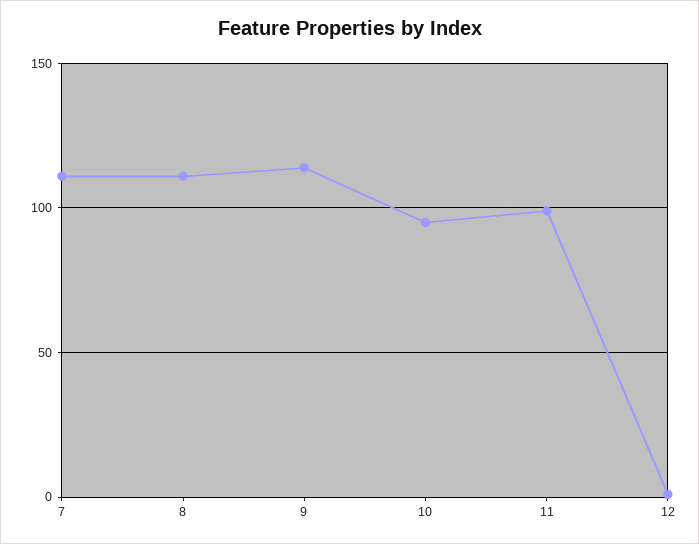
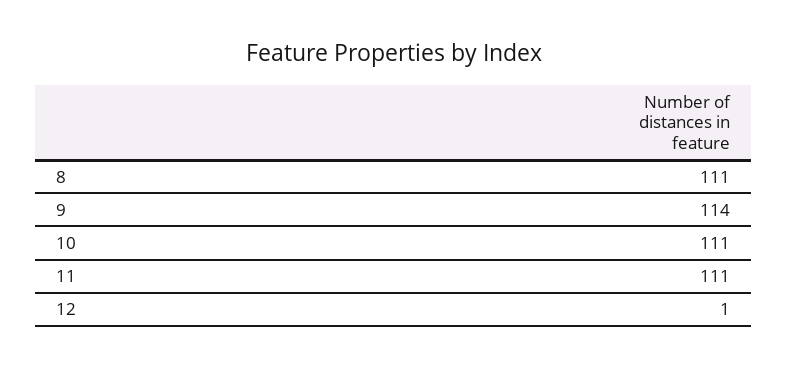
7: 110 -> none
10: 95 -> 111
11: 100 -> 111

